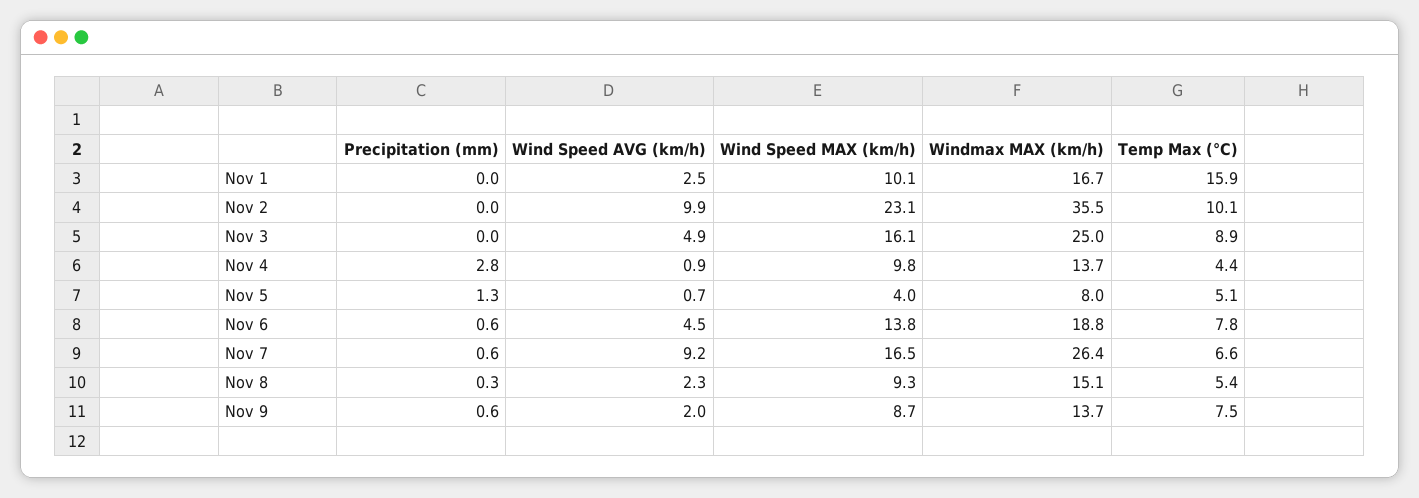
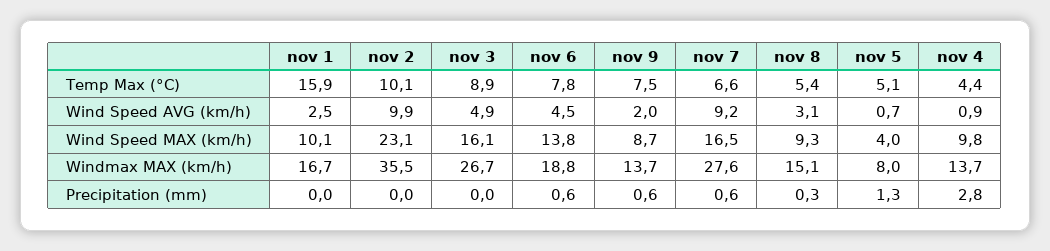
Windmax MAX (km/h), Nov 3: 25 -> 26.7
Windmax MAX (km/h), Nov 7: 26.4 -> 27.6
Wind Speed AVG (km/h), Nov 8: 2.3 -> 3.1

